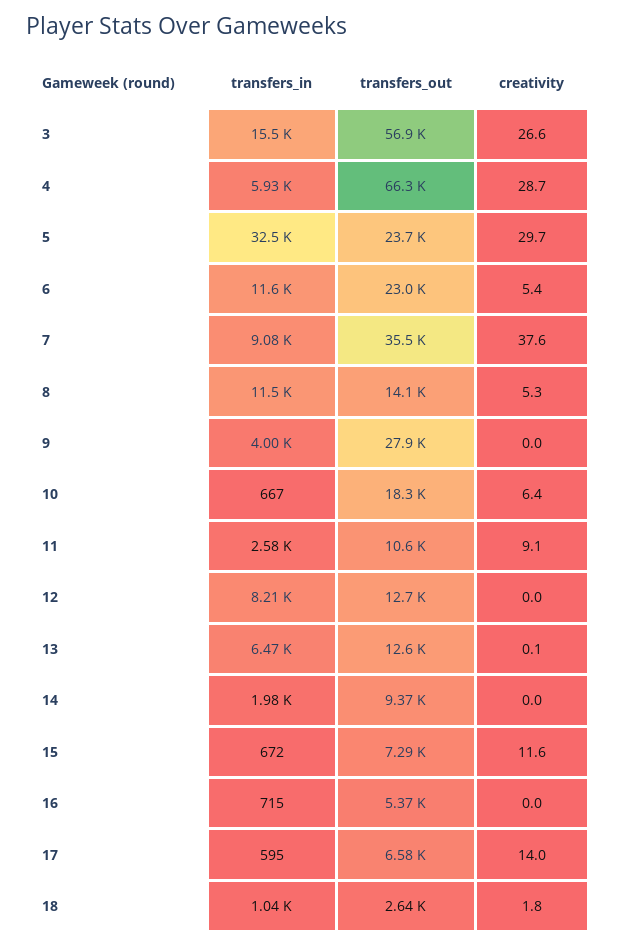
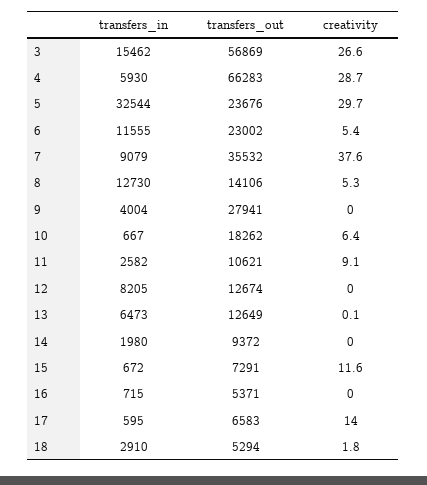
transfers_in, 8: 11500 -> 12730
transfers_in, 18: 1040 -> 2910
transfers_out, 18: 2640 -> 5294

